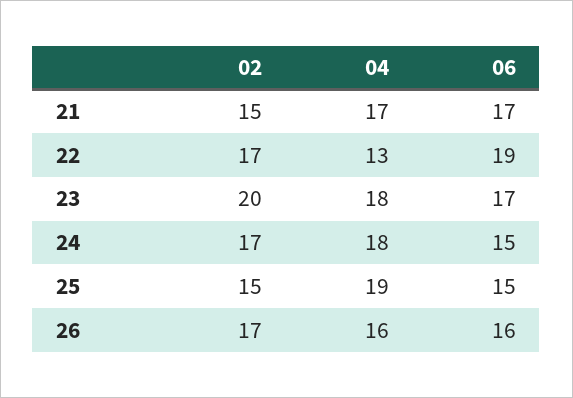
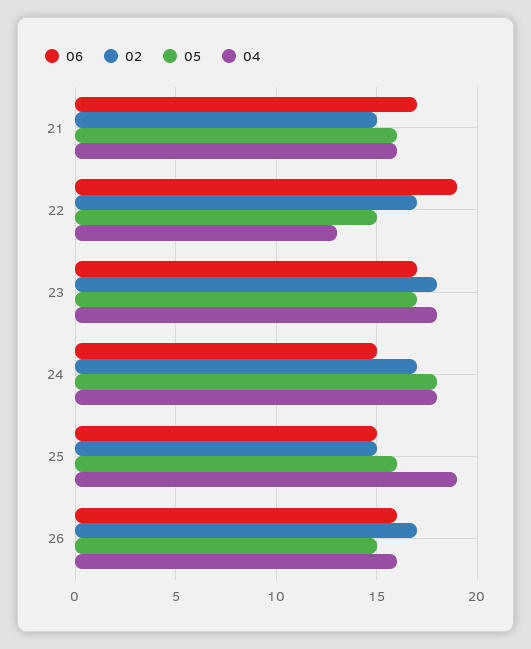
04, 21: 17 -> 16
02, 23: 20 -> 18
05, 21: none -> 16
05, 22: none -> 15
05, 23: none -> 17
05, 24: none -> 18
05, 25: none -> 16
05, 26: none -> 15

